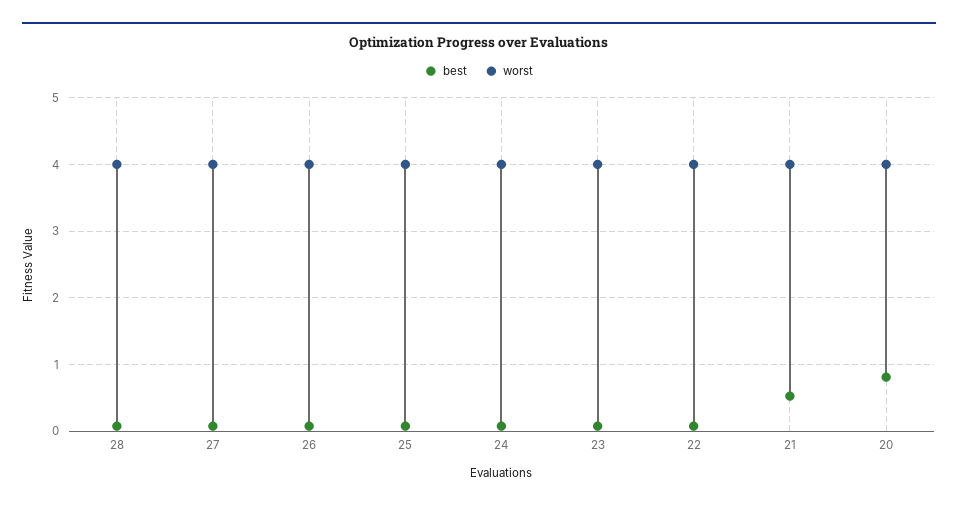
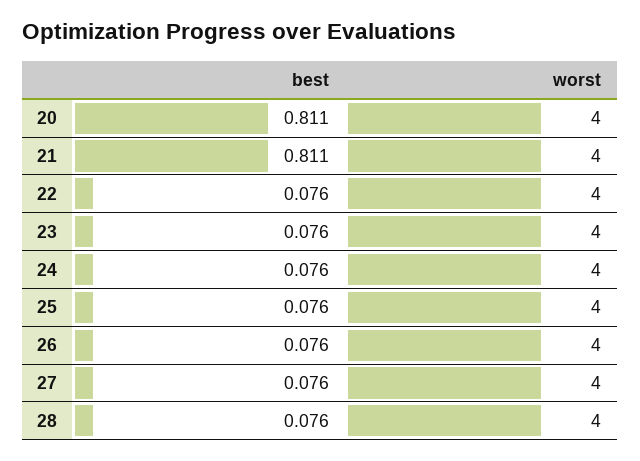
best, 21: 0.5 -> 0.811

